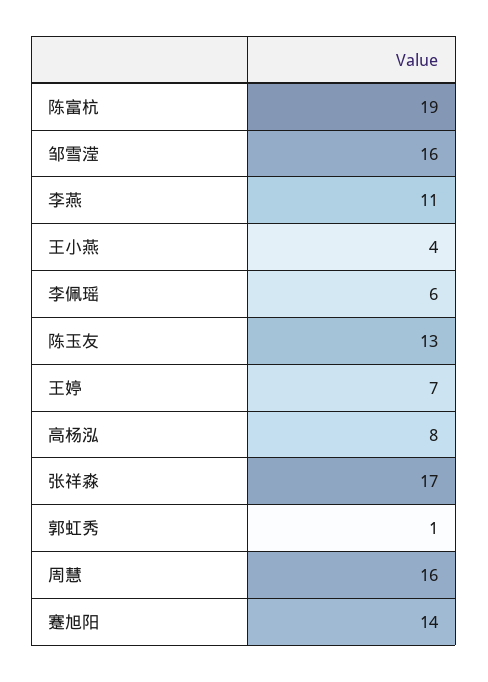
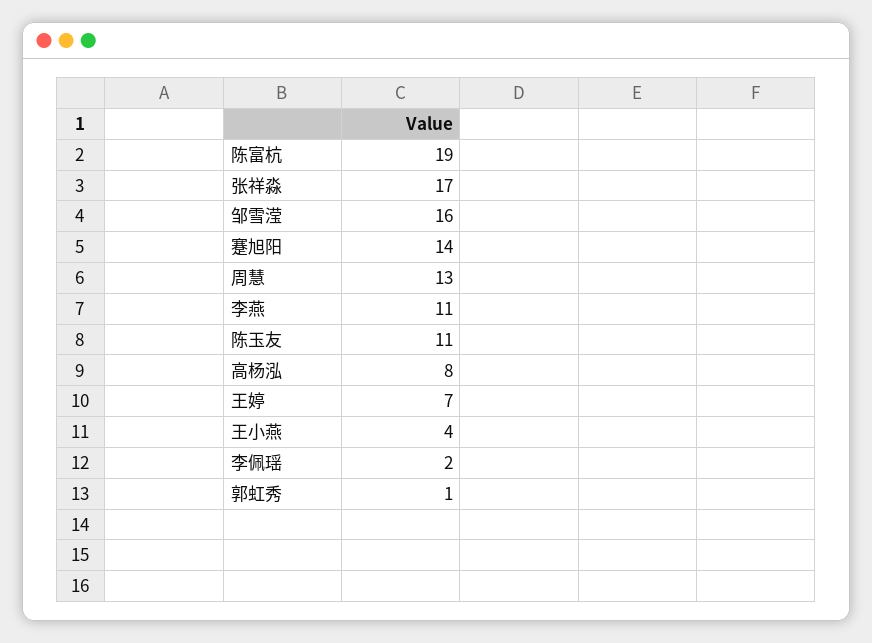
李佩瑶: 6 -> 2
陈玉友: 13 -> 11
周慧: 16 -> 13

